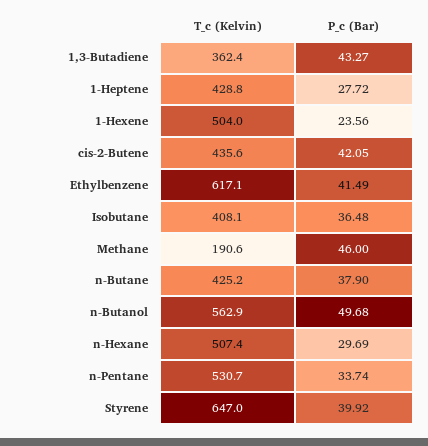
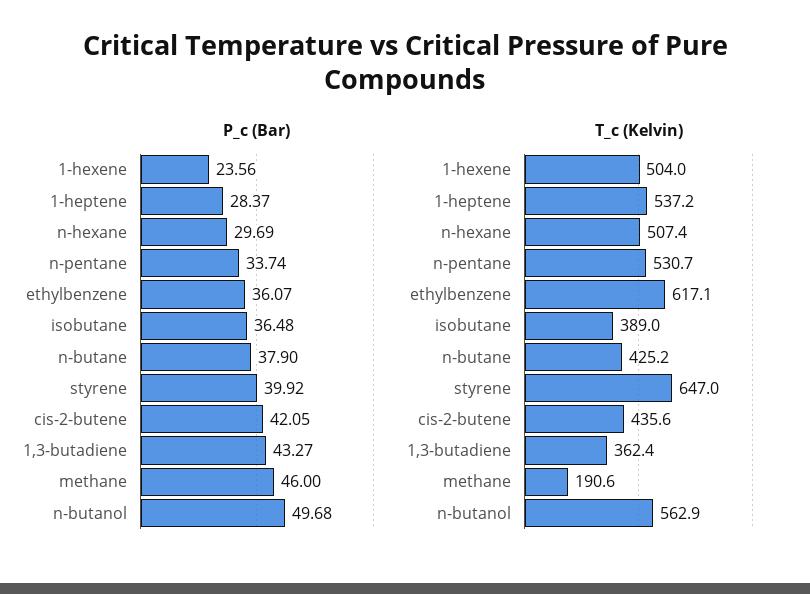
T_c (Kelvin), 1-Heptene: 428.8 -> 537.2
P_c (Bar), 1-Heptene: 27.72 -> 28.37
P_c (Bar), Ethylbenzene: 41.49 -> 36.07
T_c (Kelvin), Isobutane: 408.1 -> 389

